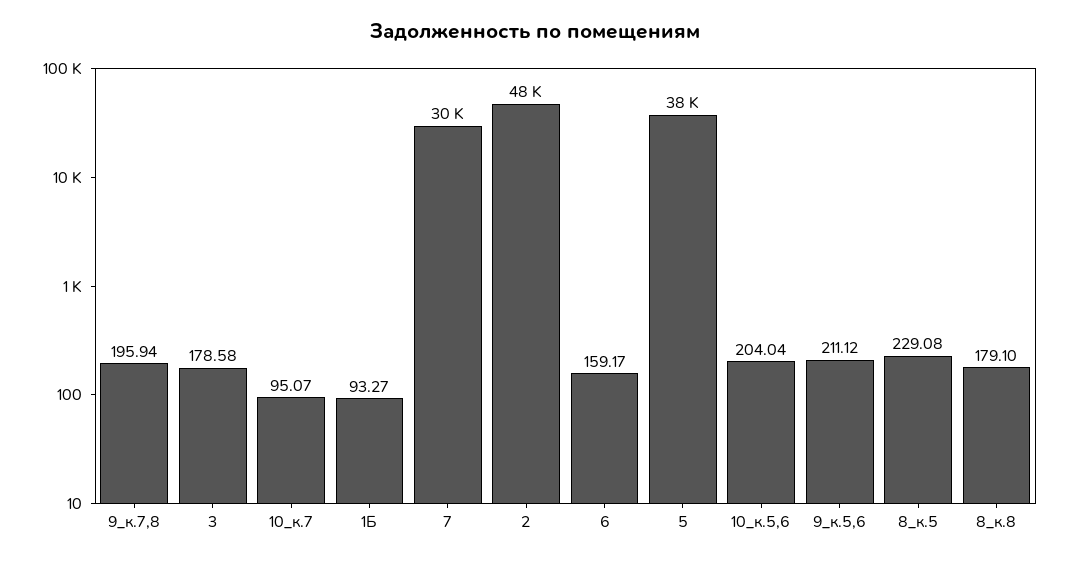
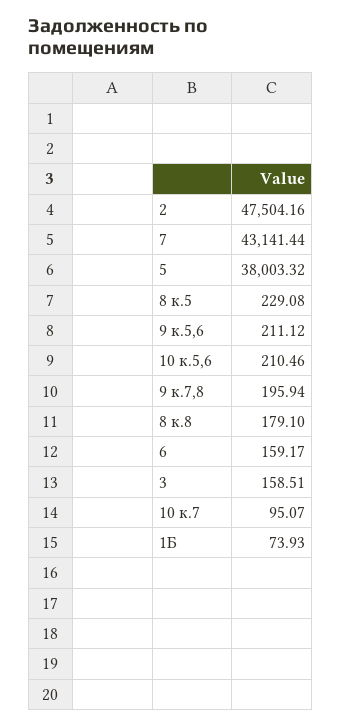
3: 178.58 -> 158.51
1Б: 93.27 -> 73.93
7: 30000 -> 43141.44
10_к.5,6: 204.04 -> 210.46

